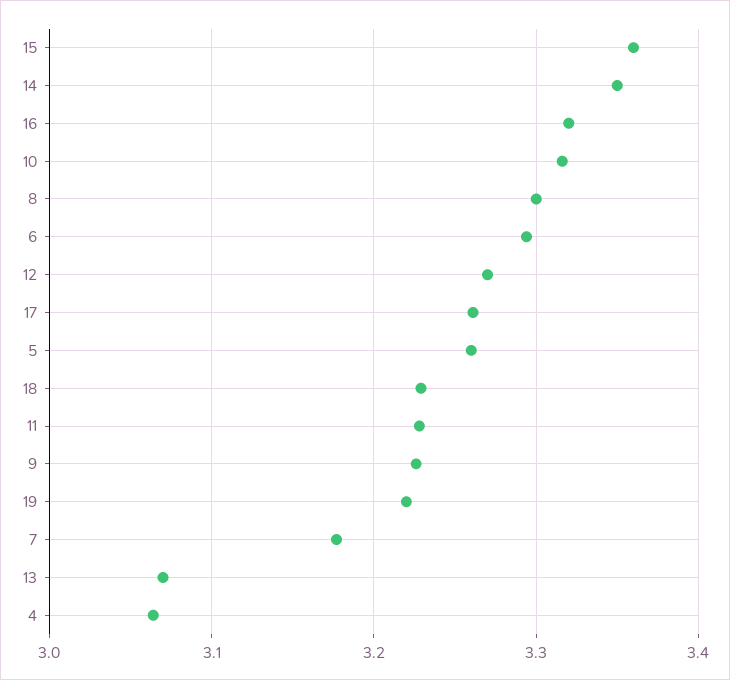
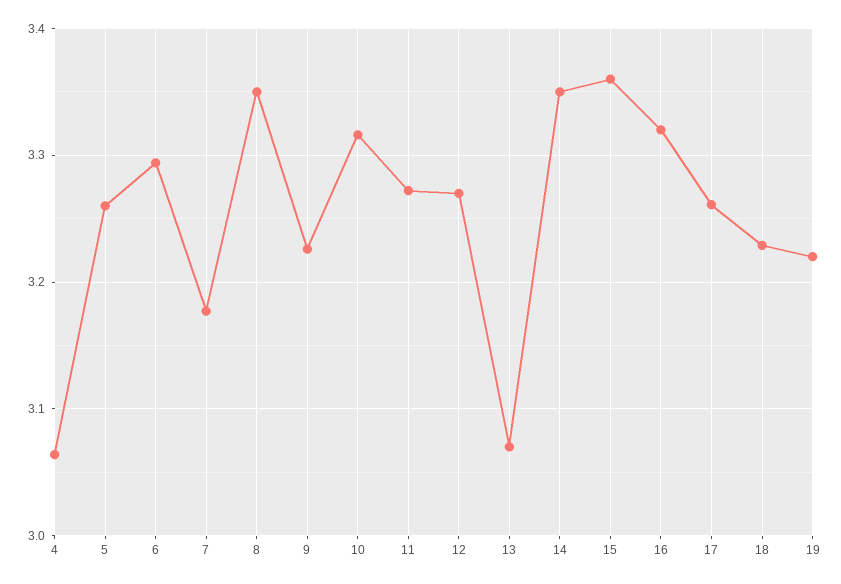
8: 3.3 -> 3.35
11: 3.23 -> 3.27

